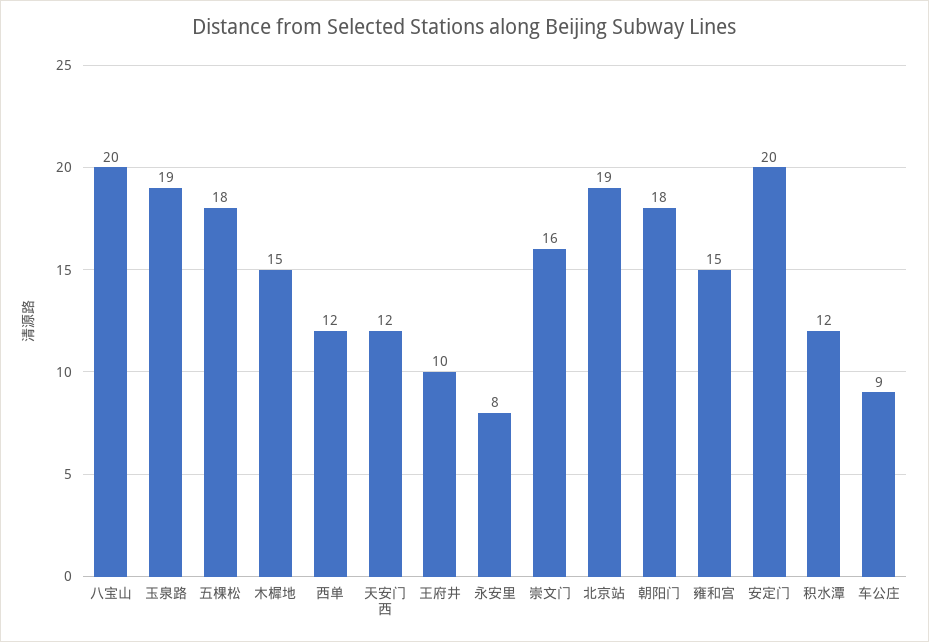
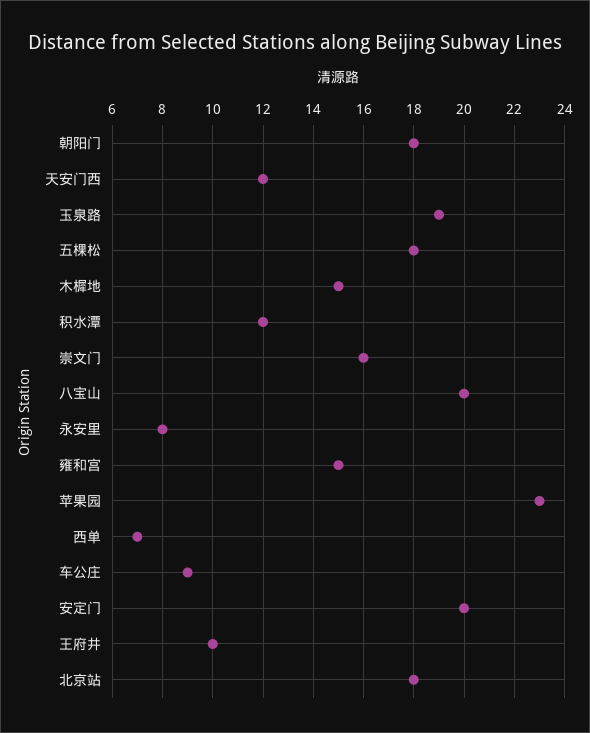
西单: 12 -> 7
北京站: 19 -> 18
苹果园: none -> 23

